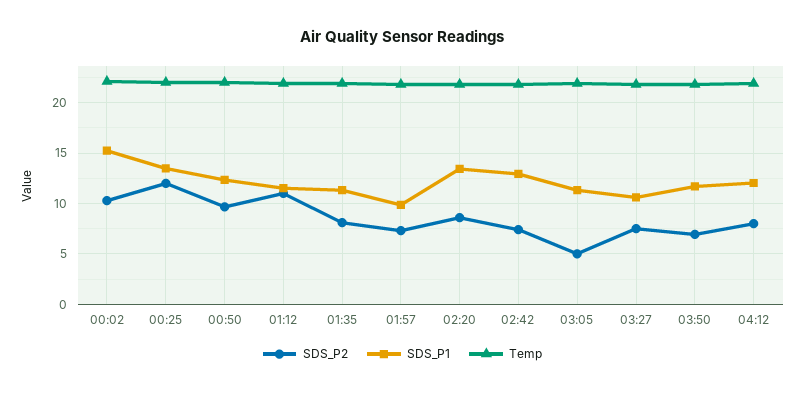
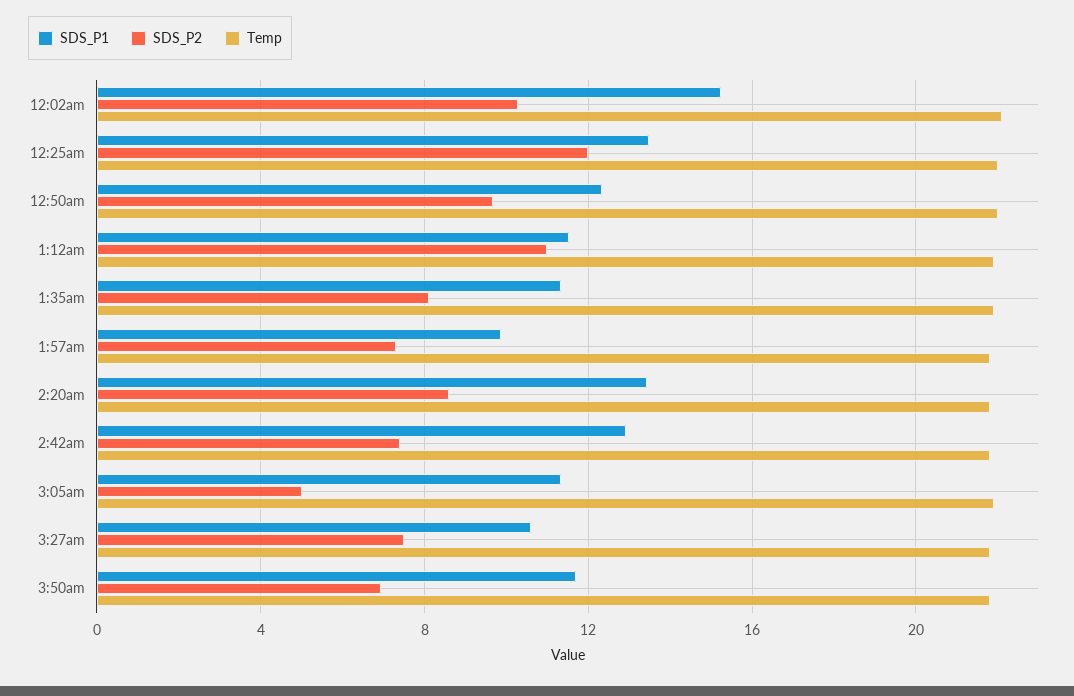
SDS_P2, 04:12: 8 -> none
SDS_P1, 04:12: 12 -> none
Temp, 04:12: 22 -> none

